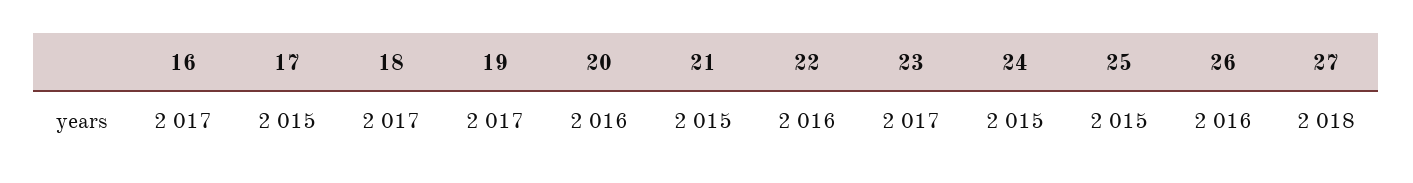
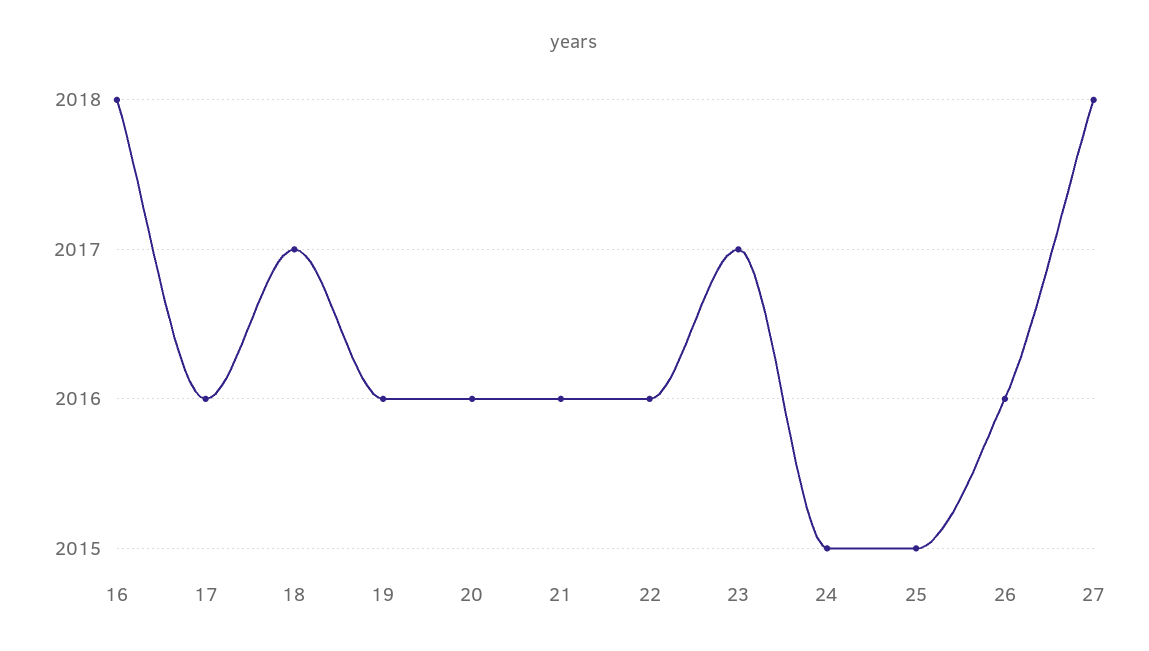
16: 2017 -> 2018
17: 2015 -> 2016
19: 2017 -> 2016
21: 2015 -> 2016

